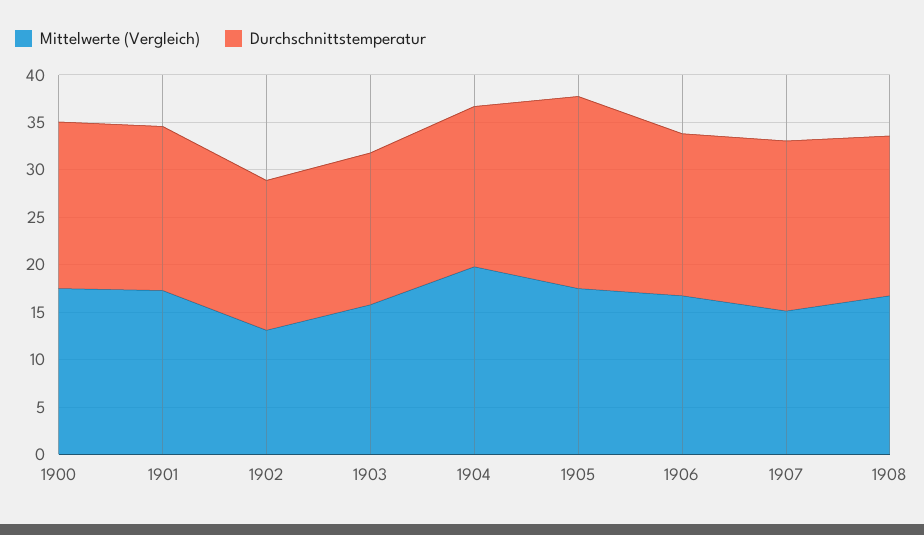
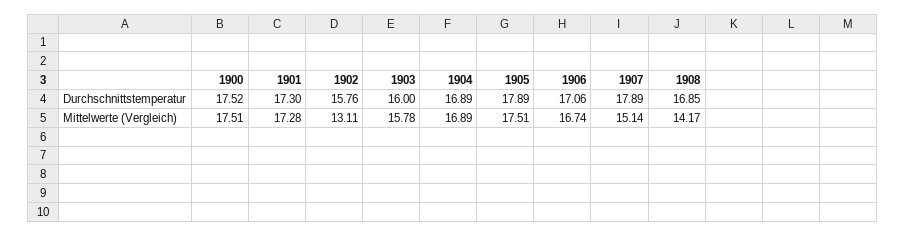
Mittelwerte (Vergleich), 1904: 20 -> 16.89
Durchschnittstemperatur, 1905: 20 -> 17.89
Mittelwerte (Vergleich), 1908: 17 -> 14.17

